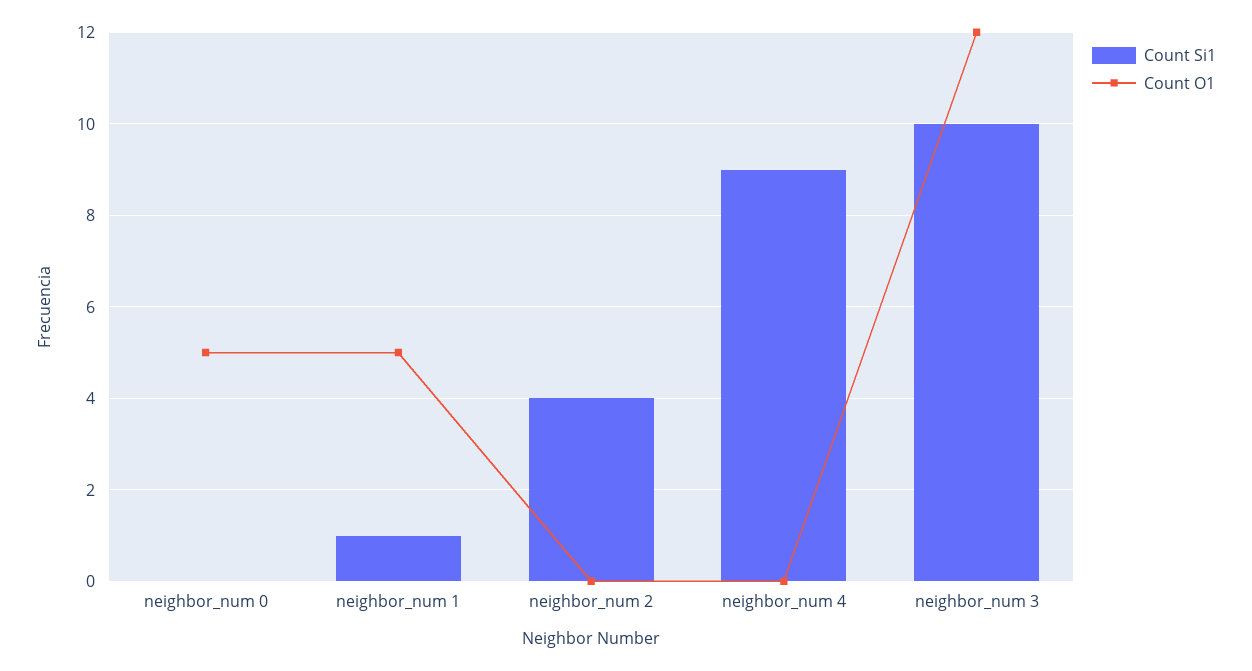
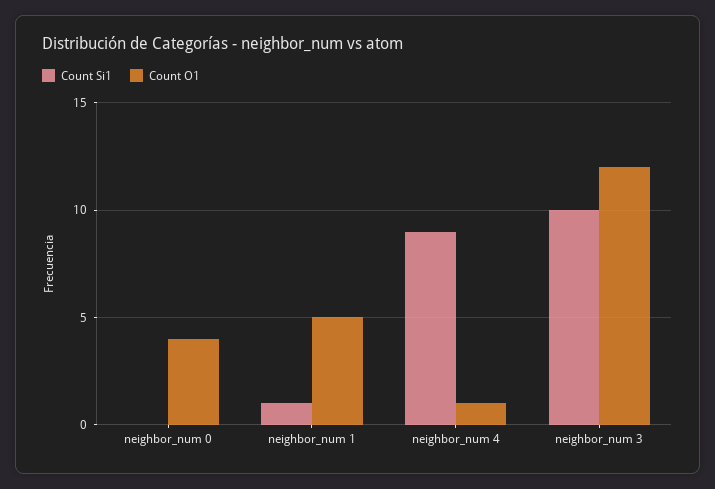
Count O1, neighbor_num 0: 5 -> 4
Count Si1, neighbor_num 2: 4 -> none
Count O1, neighbor_num 2: 0 -> none
Count O1, neighbor_num 4: 0 -> 1

